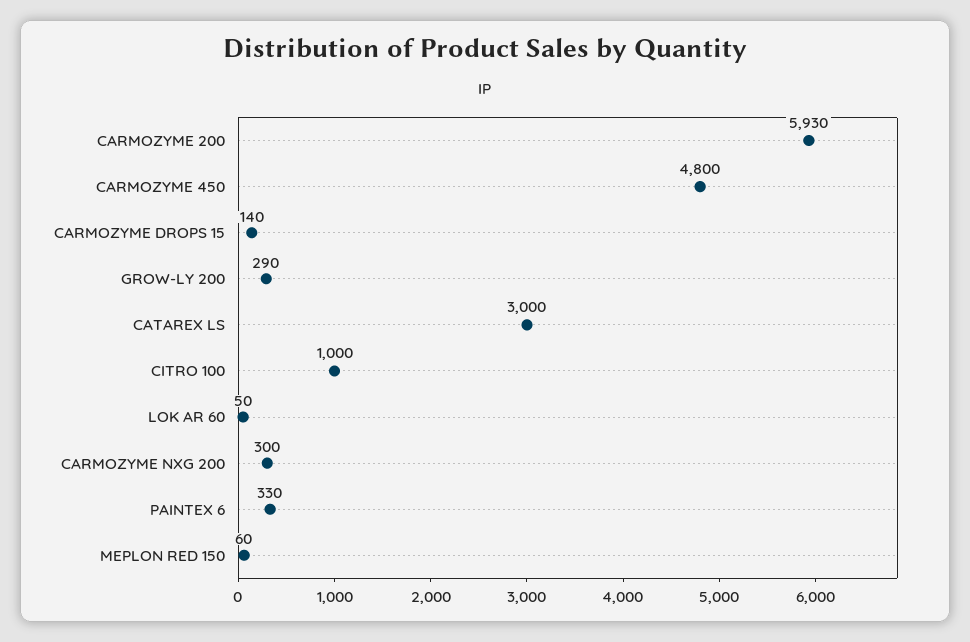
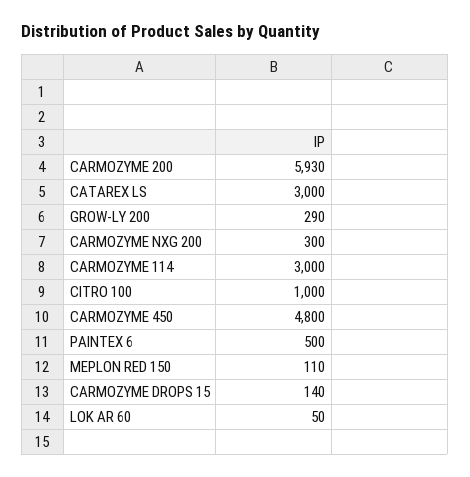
PAINTEX 6: 330 -> 500
MEPLON RED 150: 60 -> 110
CARMOZYME 114: none -> 3000

